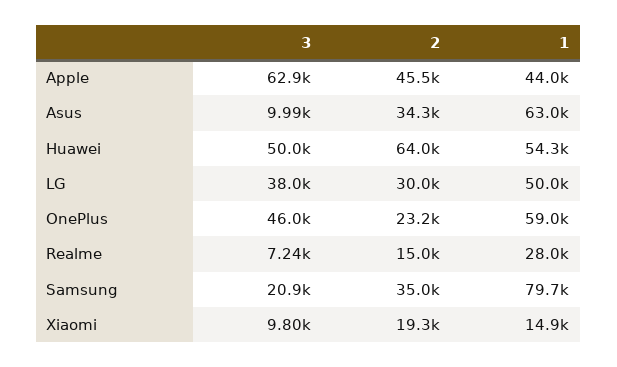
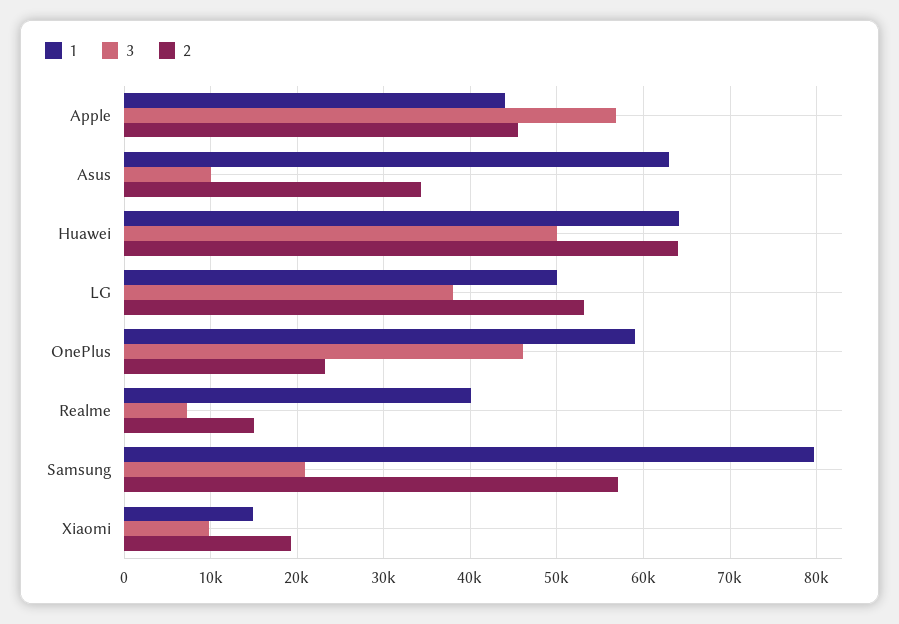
3, Apple: 62900 -> 57000
1, Huawei: 54300 -> 64000
2, LG: 30000 -> 53000
1, Realme: 28000 -> 40000
2, Samsung: 35000 -> 57000

